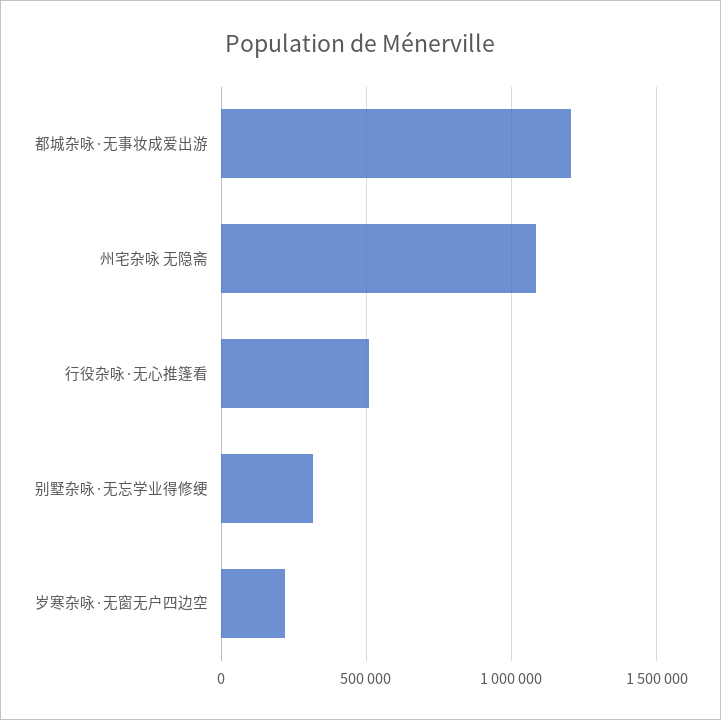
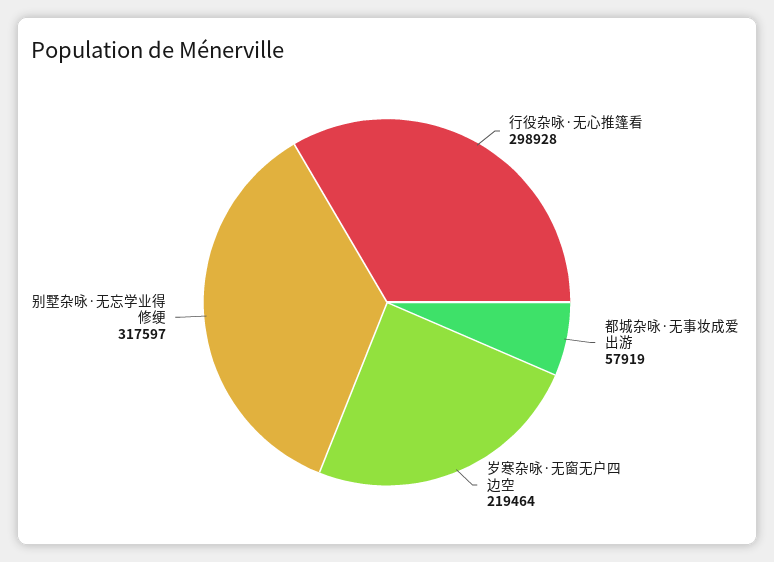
都城杂咏·无事妆成爱出游: 1200000 -> 57919
州宅杂咏 无隐斋: 1100000 -> none
行役杂咏·无心推篷看: 500000 -> 298928

